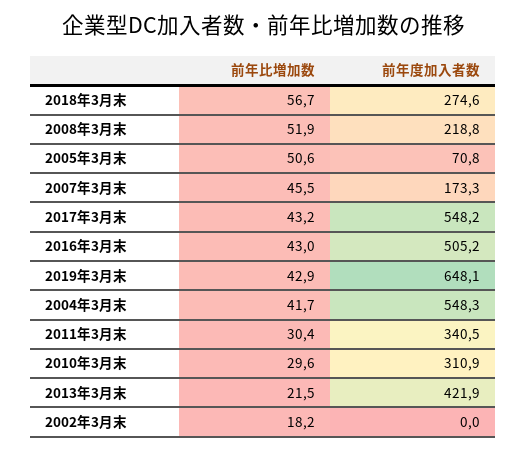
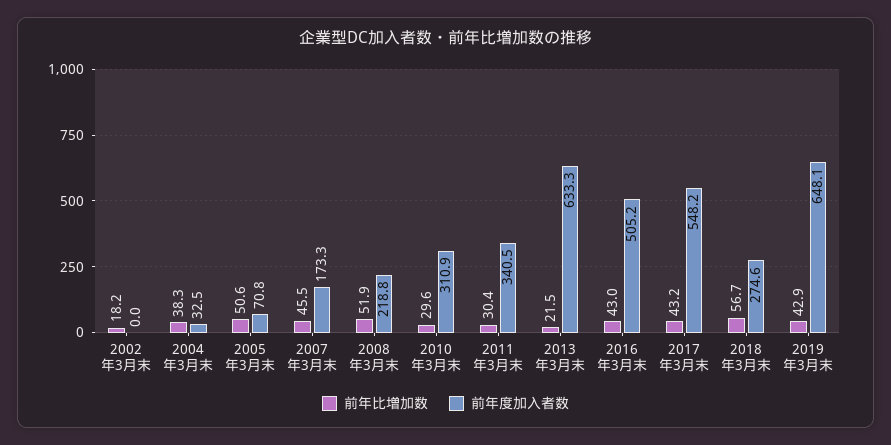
前年比増加数, 2004年3月末: 41.7 -> 38.3
前年度加入者数, 2004年3月末: 548.3 -> 32.5
前年度加入者数, 2013年3月末: 421.9 -> 633.3

